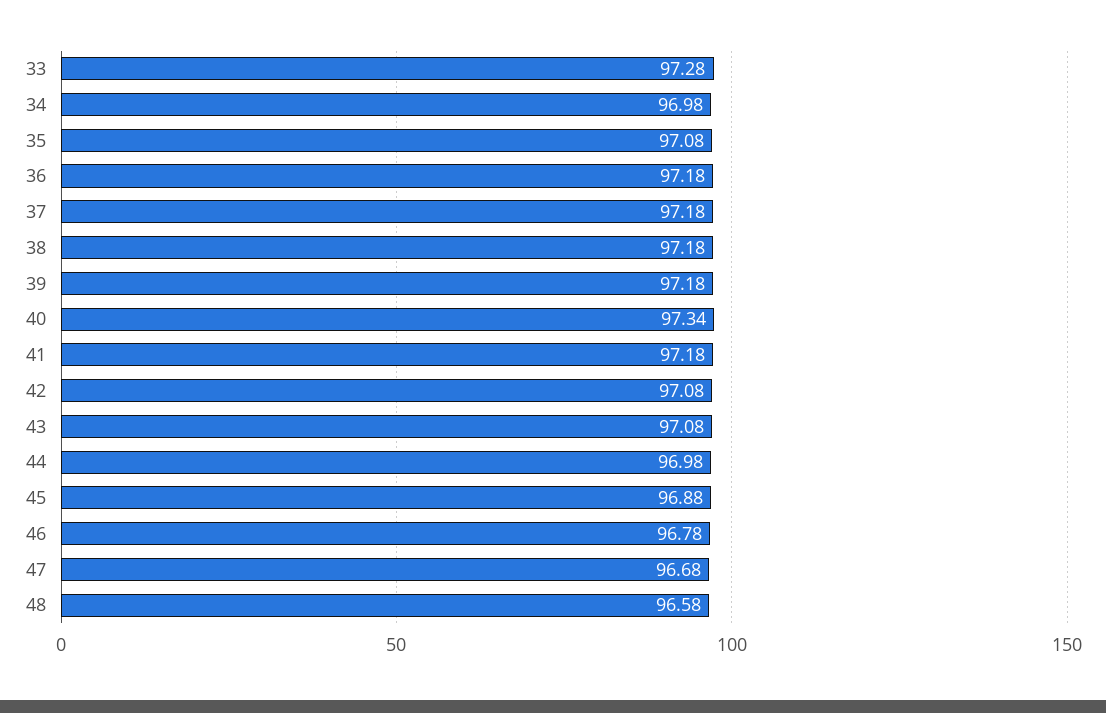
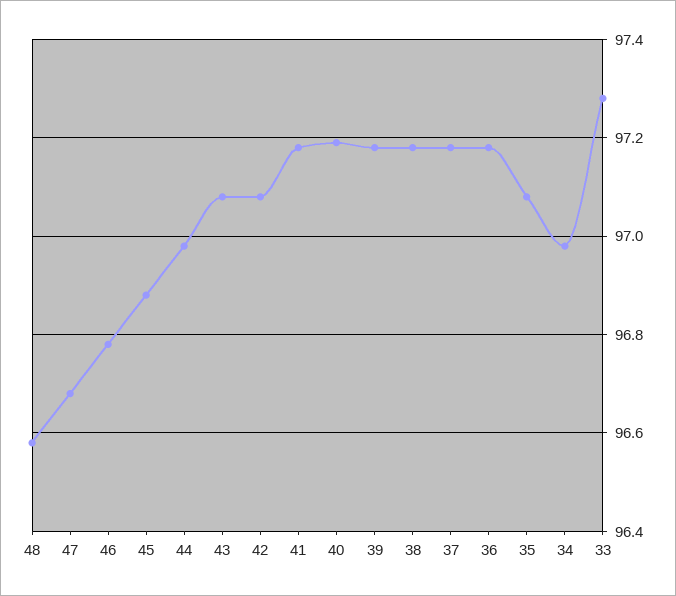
40: 97.34 -> 97.2

